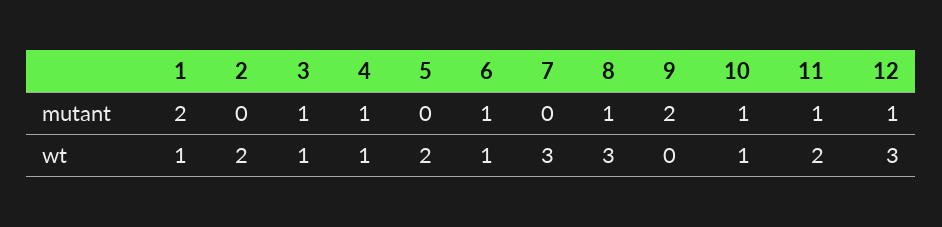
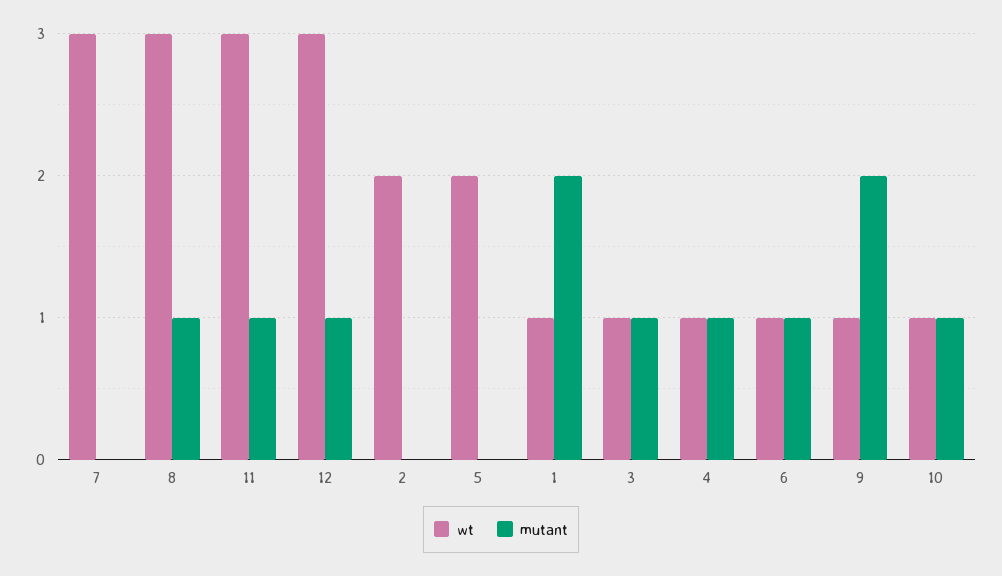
wt, 9: 0 -> 1
wt, 11: 2 -> 3

